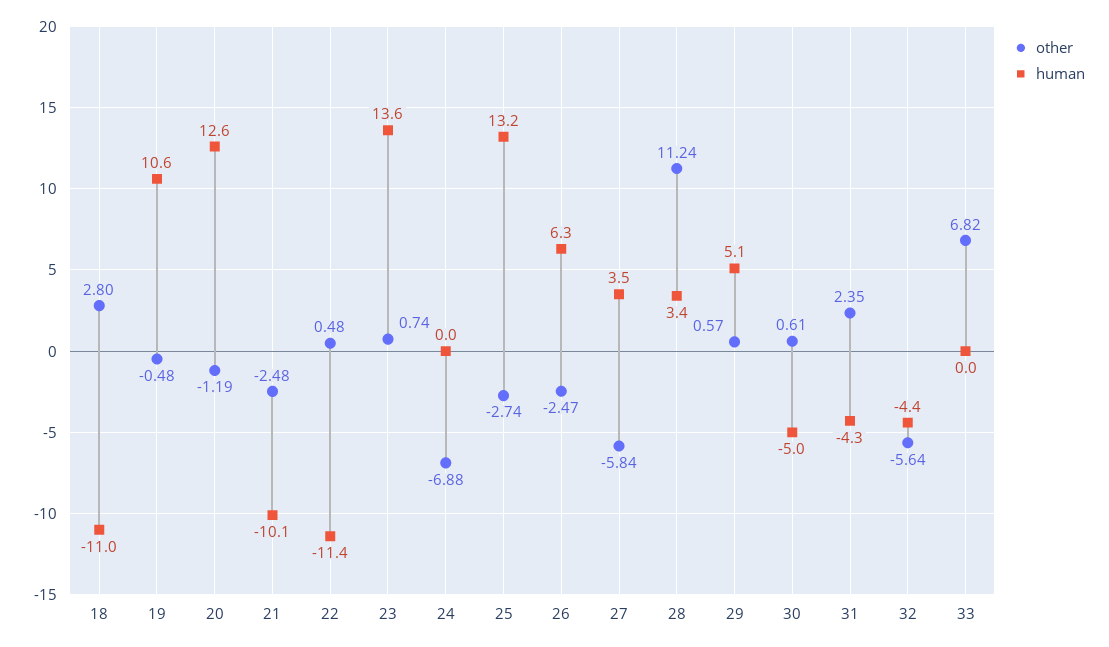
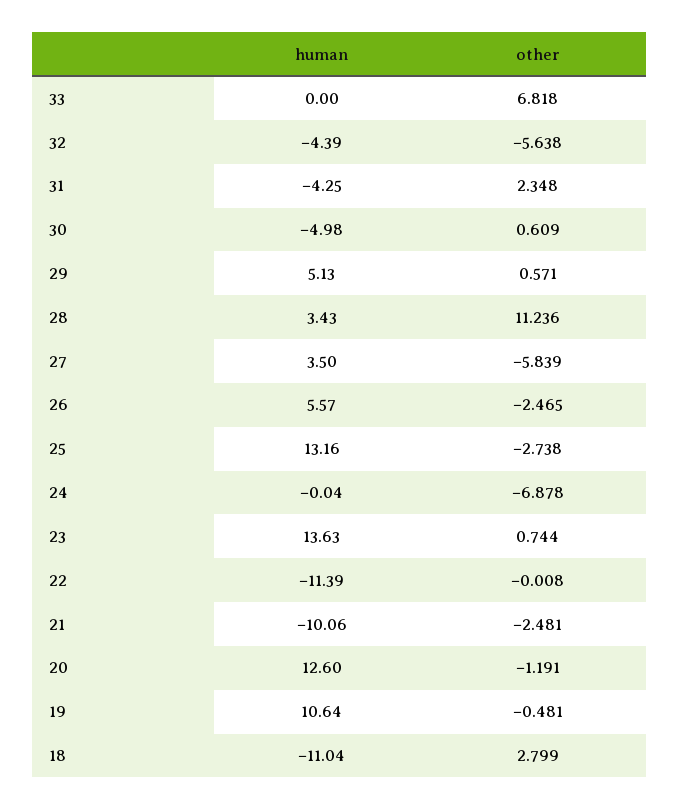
other, 22: 0.48 -> -0.008
human, 26: 6.3 -> 5.57

